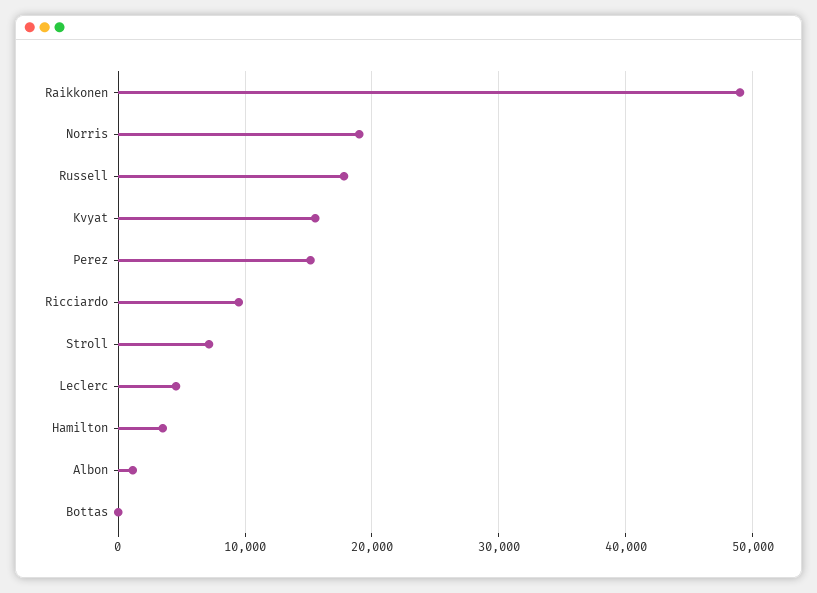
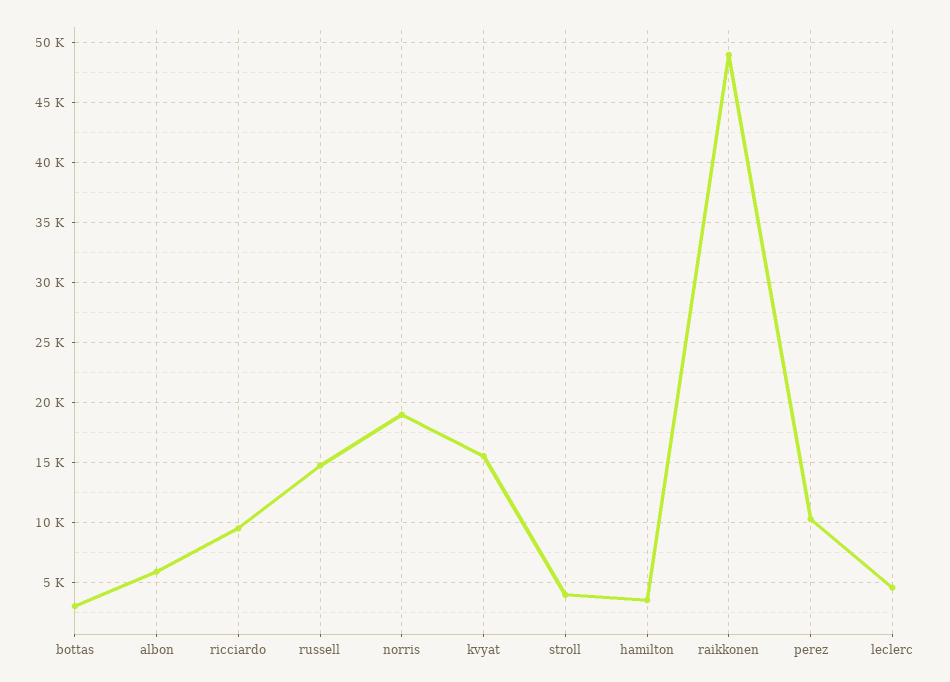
Russell: 18000 -> 15000
Perez: 15000 -> 10000
Stroll: 7000 -> 4000
Albon: 1000 -> 6000
Bottas: 0 -> 3000

